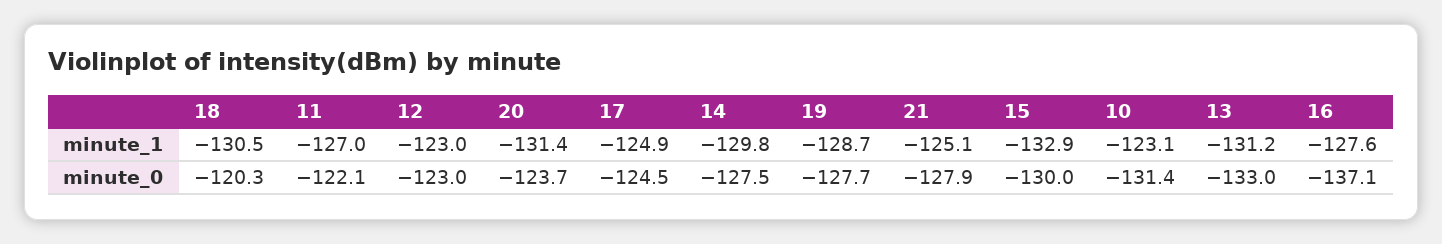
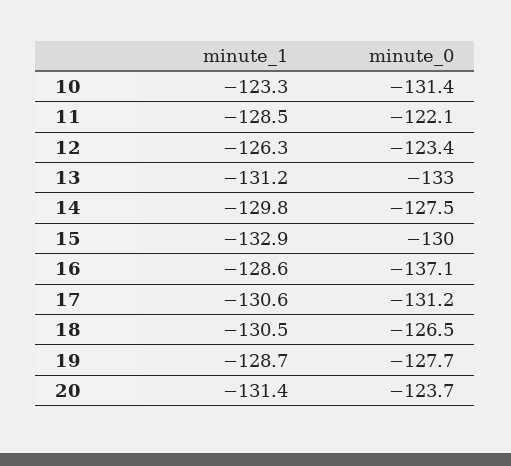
11, minute_1: -127 -> -128.5
12, minute_1: -123 -> -126.3
17, minute_1: -124.9 -> -130.6
21, minute_1: -125.1 -> none
10, minute_1: -123.1 -> -123.3
16, minute_1: -127.6 -> -128.6
18, minute_0: -120.3 -> -126.5
12, minute_0: -123 -> -123.4
17, minute_0: -124.5 -> -131.2
21, minute_0: -127.9 -> none

